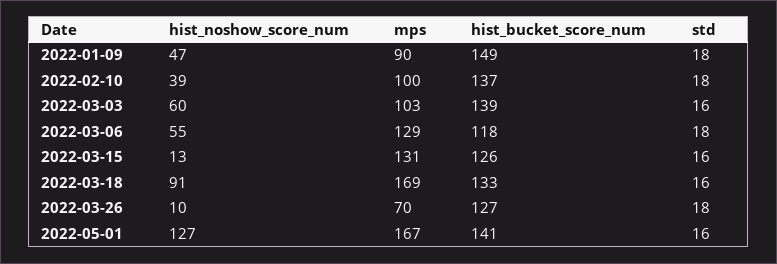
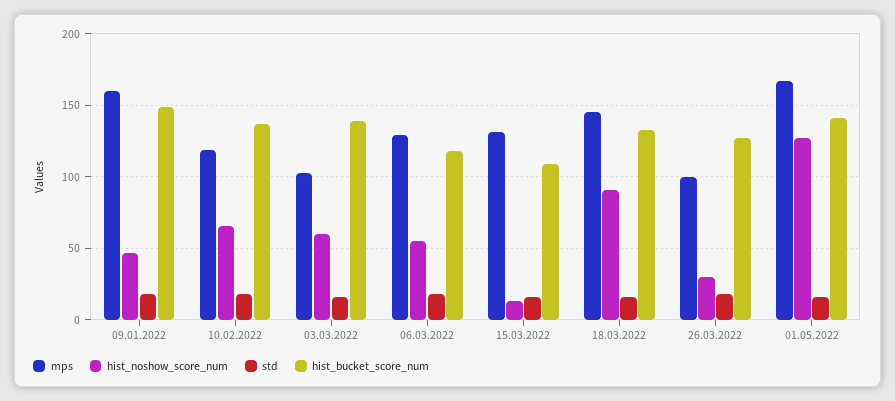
mps, 2022-01-09: 90 -> 160
hist_noshow_score_num, 2022-02-10: 39 -> 65
mps, 2022-02-10: 100 -> 120
hist_bucket_score_num, 2022-03-15: 126 -> 110
mps, 2022-03-18: 169 -> 145
hist_noshow_score_num, 2022-03-26: 10 -> 30
mps, 2022-03-26: 70 -> 100

